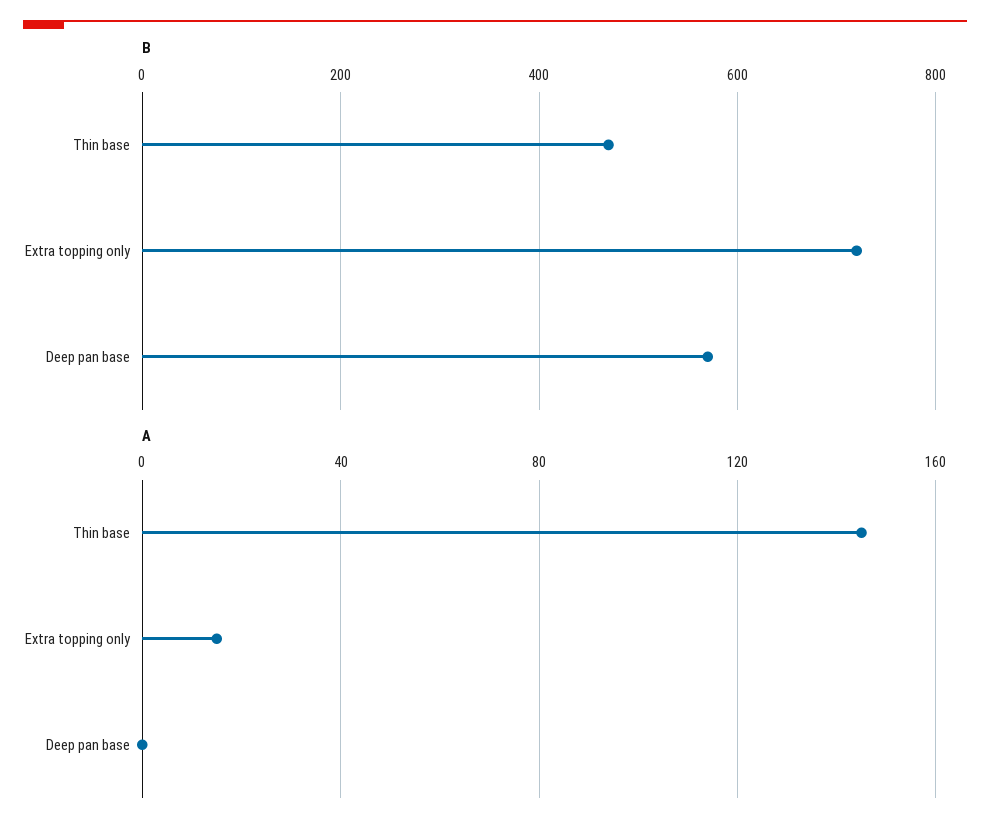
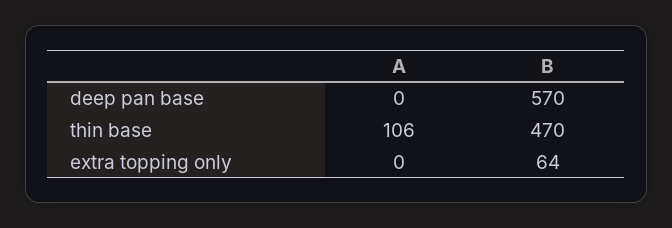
B, Extra topping only: 720 -> 64
A, Thin base: 145 -> 106
A, Extra topping only: 15 -> 0

